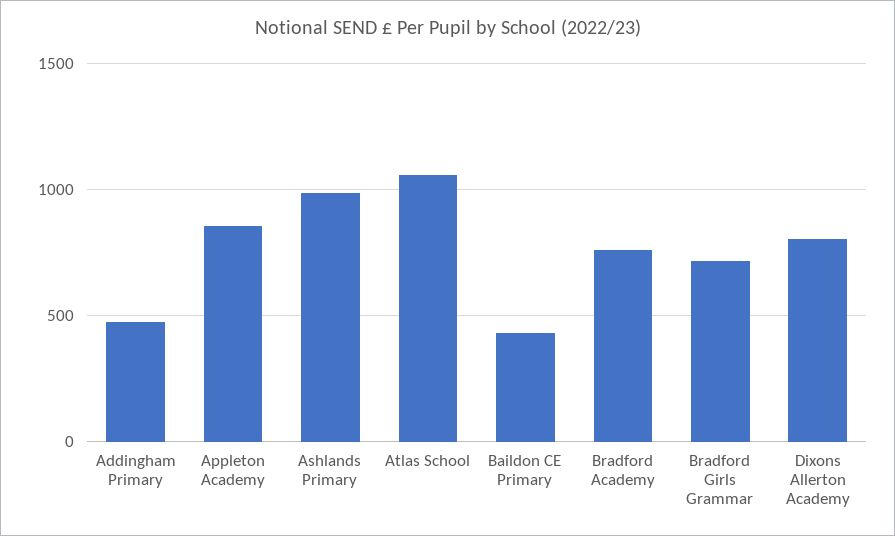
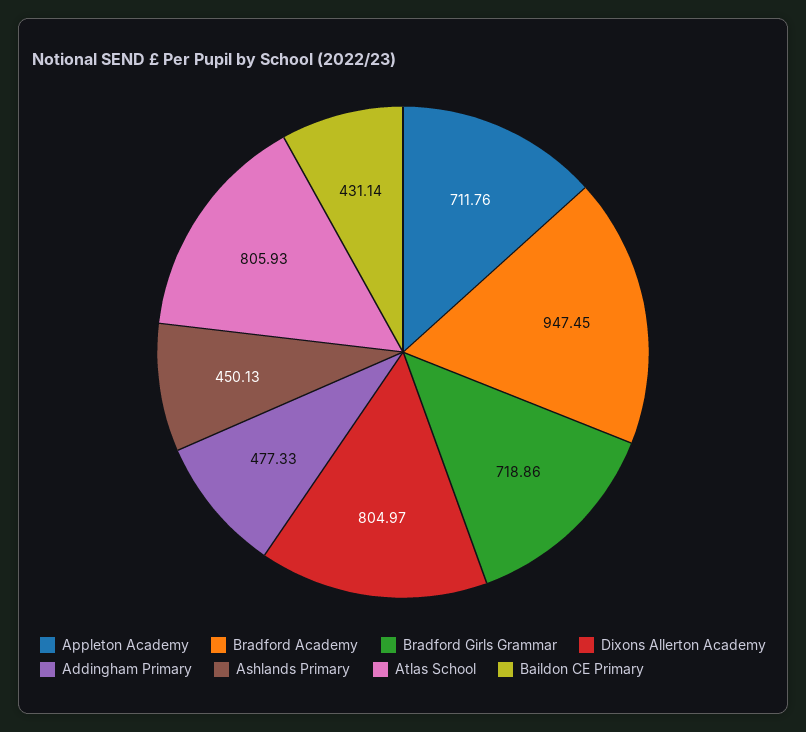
Appleton Academy: 850 -> 711.76
Ashlands Primary: 1000 -> 450.13
Atlas School: 1050 -> 805.93
Bradford Academy: 750 -> 947.45

